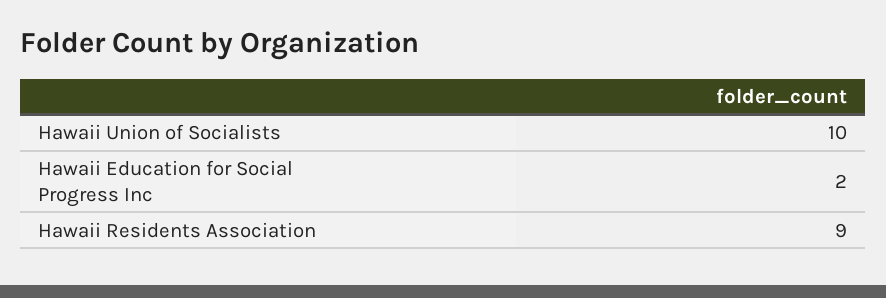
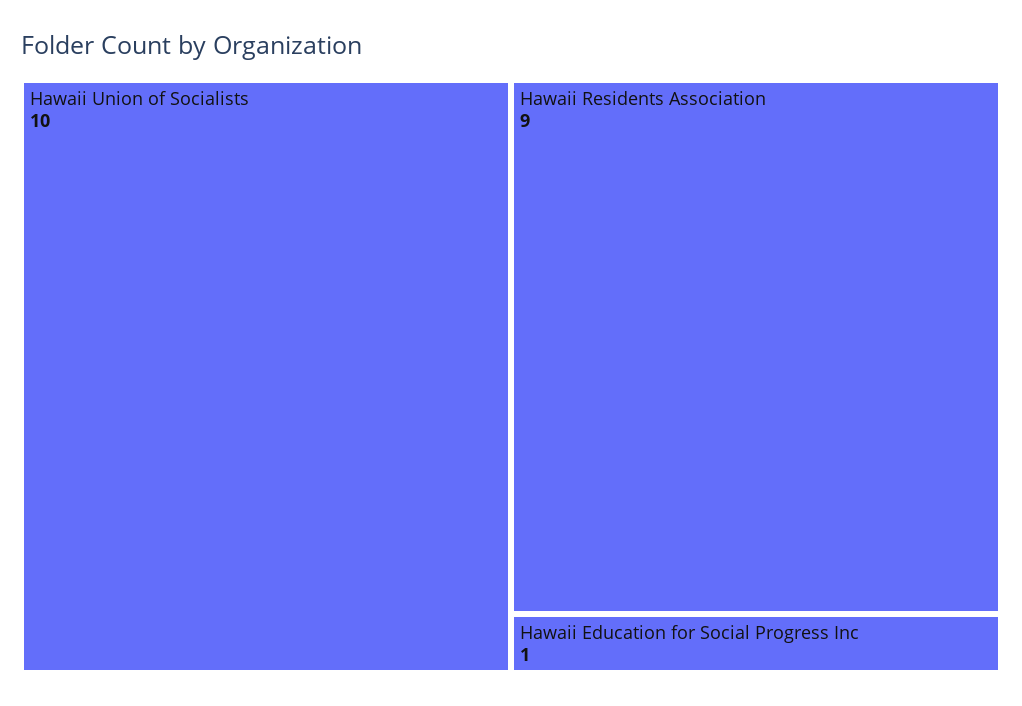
Hawaii Education for Social Progress Inc: 2 -> 1

